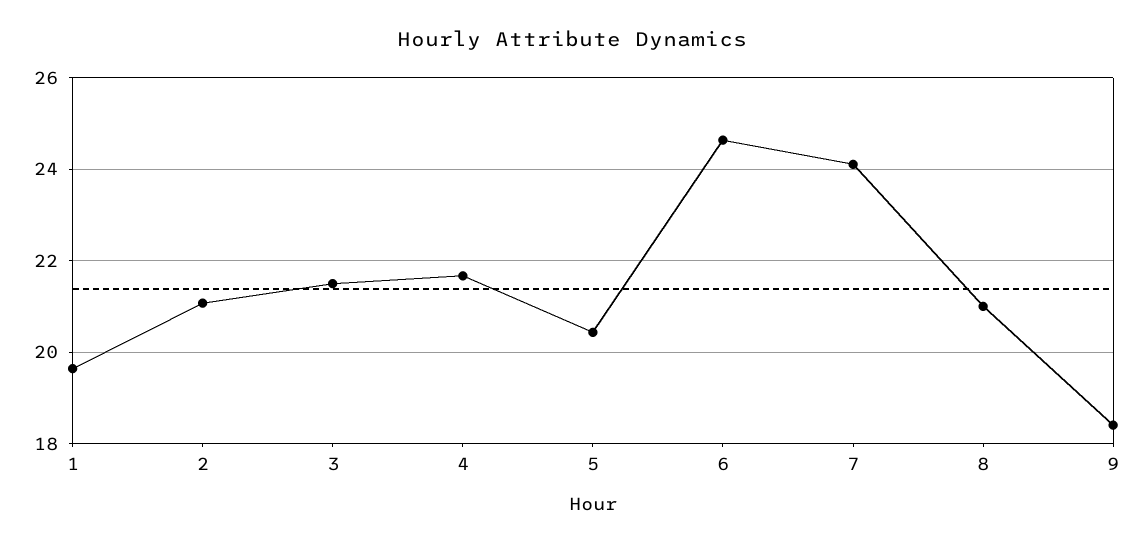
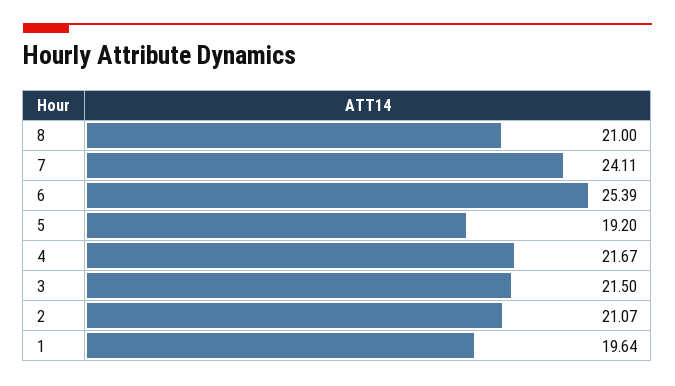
5: 20.4 -> 19.2
6: 24.6 -> 25.39
9: 18.4 -> none

